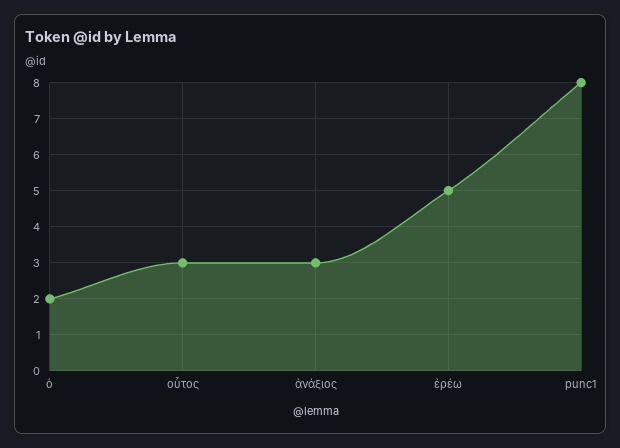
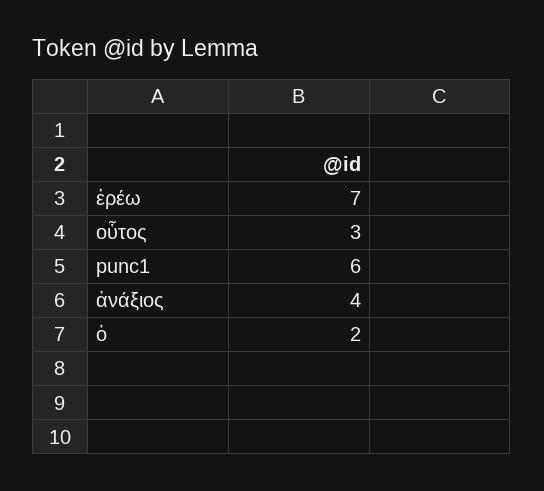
ἀνάξιος: 3 -> 4
ἐρέω: 5 -> 7
punc1: 8 -> 6

